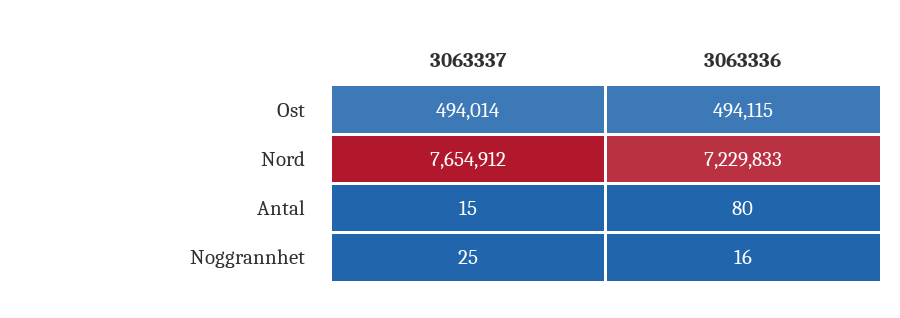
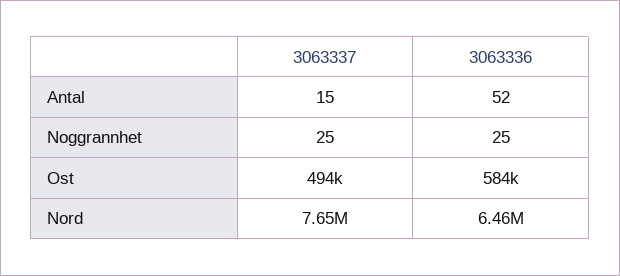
3063336, Ost: 494115 -> 584000
3063336, Nord: 7229833 -> 6460000
3063336, Antal: 80 -> 52
3063336, Noggrannhet: 16 -> 25

